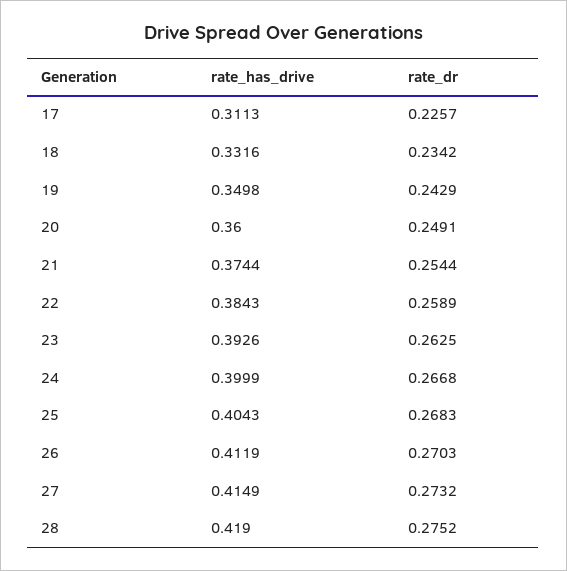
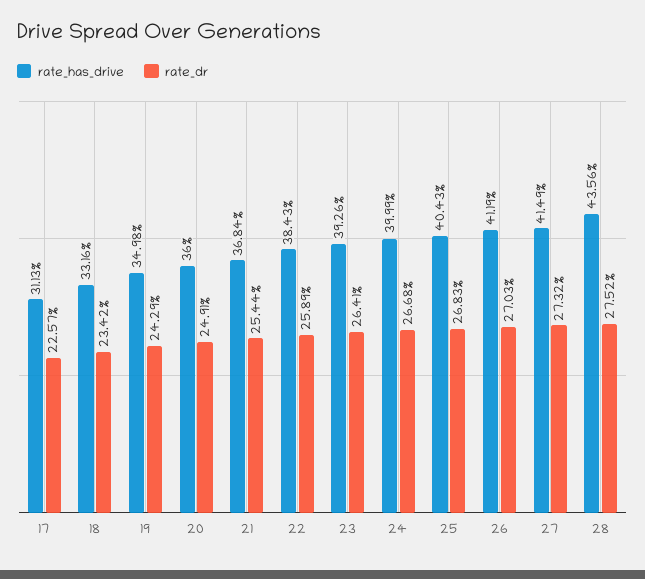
rate_has_drive, 21: 0.3744 -> 0.3684
rate_dr, 23: 0.2625 -> 0.2641
rate_has_drive, 28: 0.419 -> 0.4356

